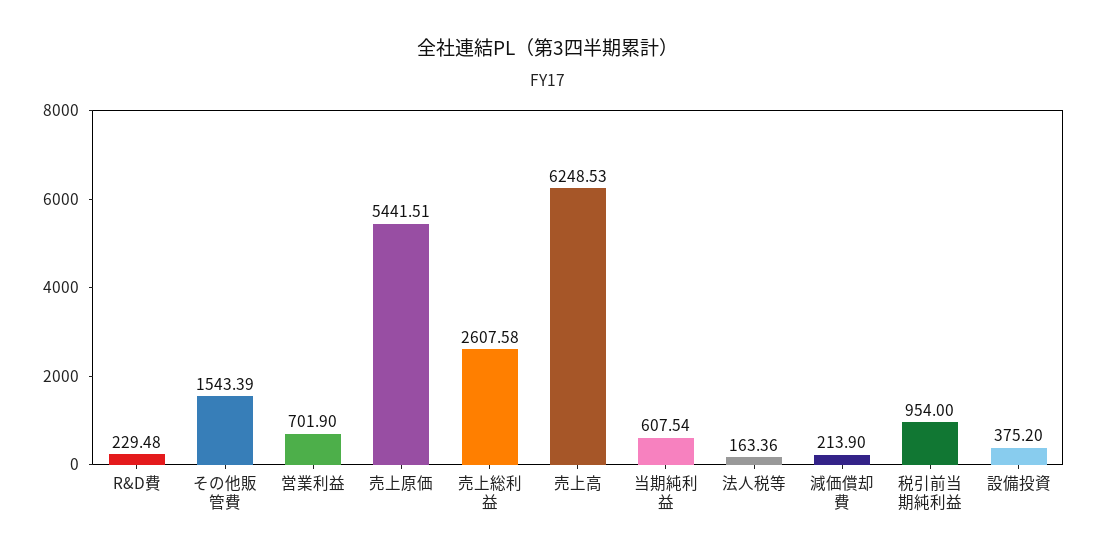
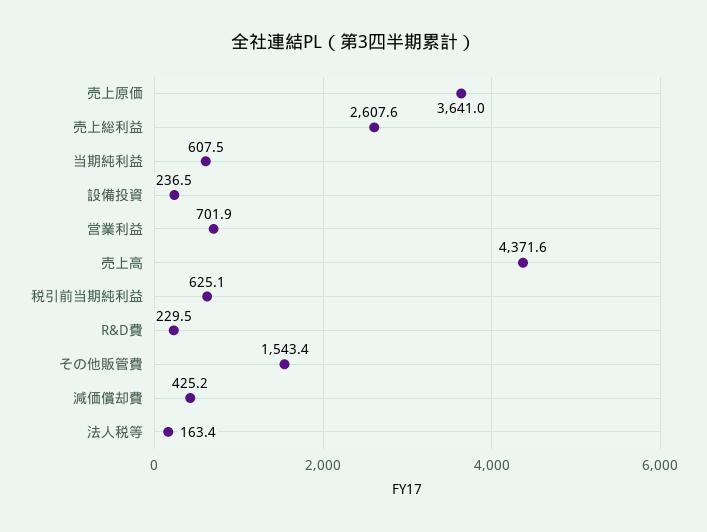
売上原価: 5441.51 -> 3641
売上高: 6248.53 -> 4371.6
減価償却費: 213.9 -> 425.2
税引前当期純利益: 954 -> 625.1
設備投資: 375.2 -> 236.5

